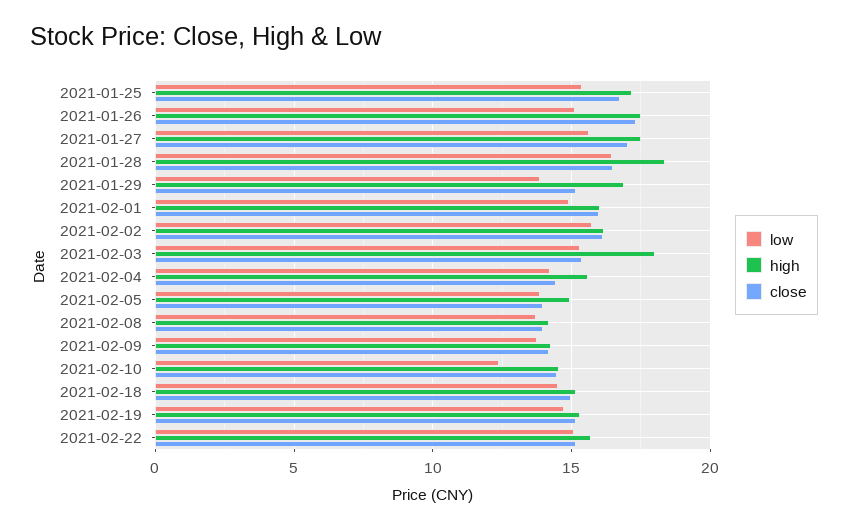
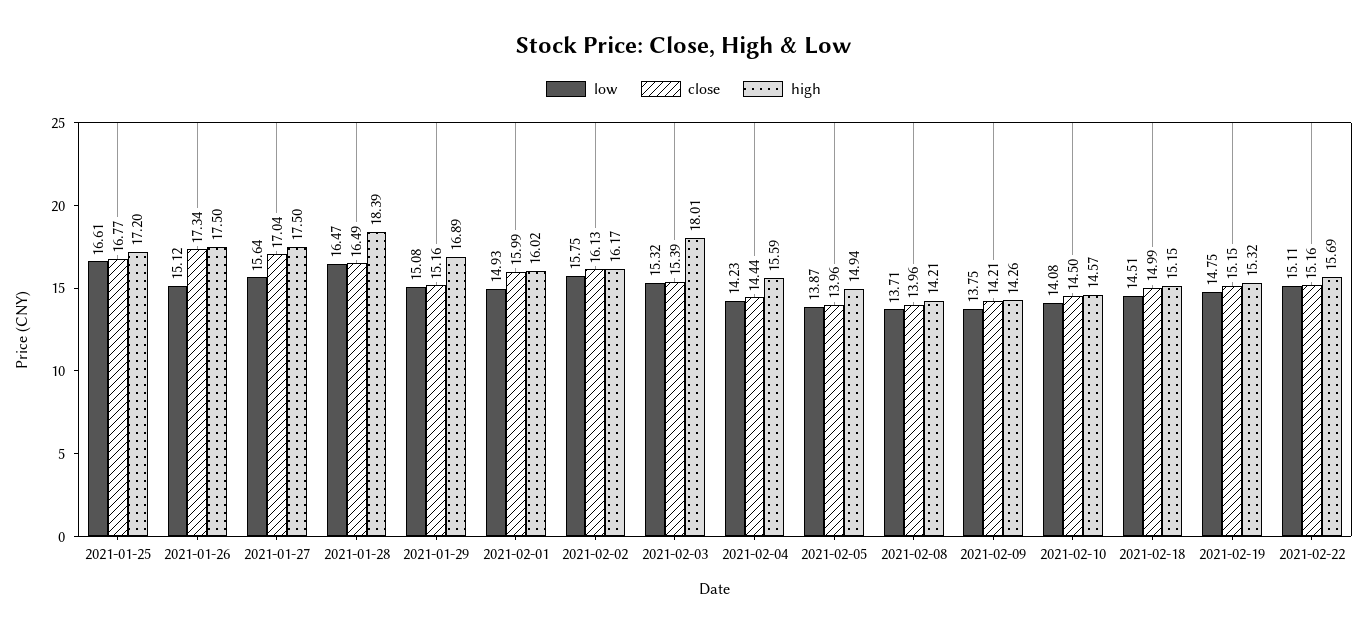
low, 2021-01-25: 15.5 -> 16.61
low, 2021-01-29: 14 -> 15.08
low, 2021-02-10: 12.5 -> 14.08

